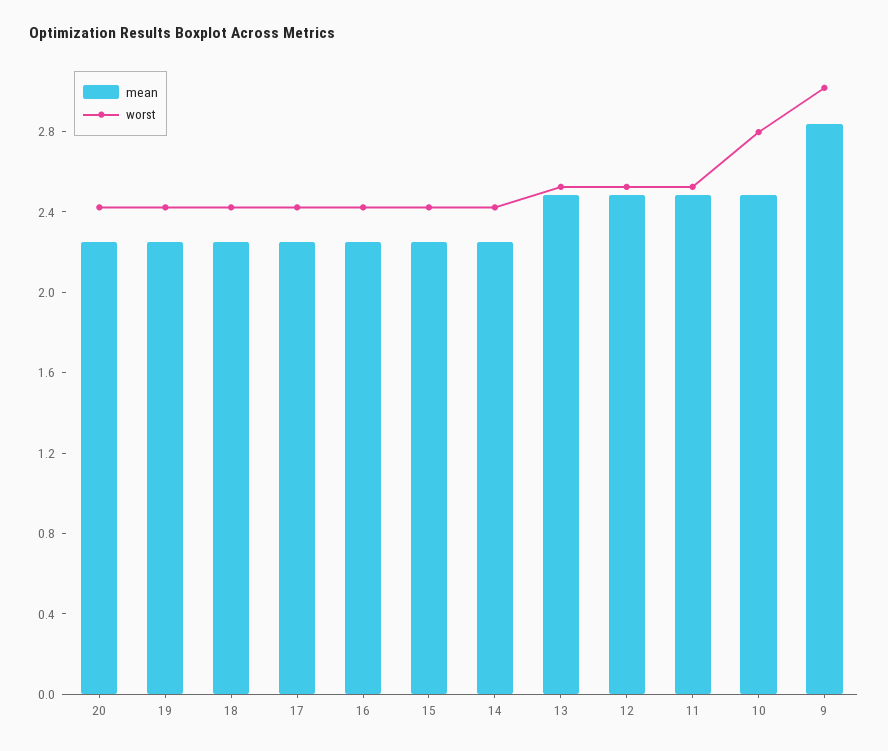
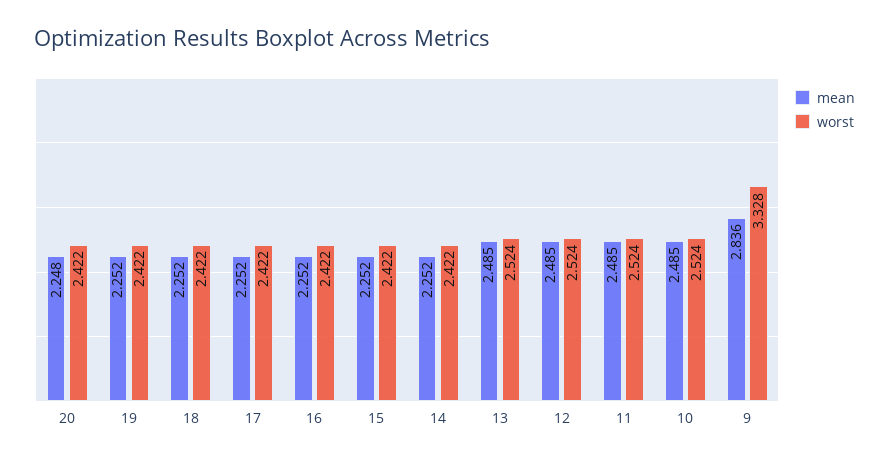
worst, 10: 2.8 -> 2.524
worst, 9: 3 -> 3.328

